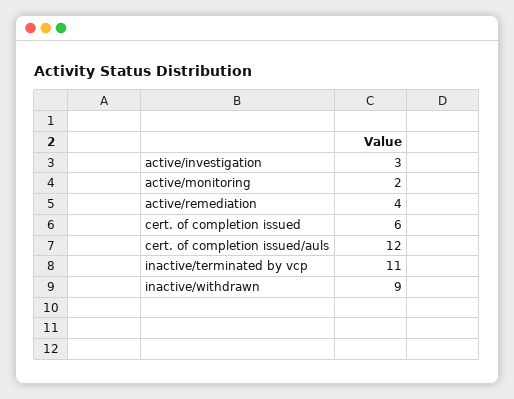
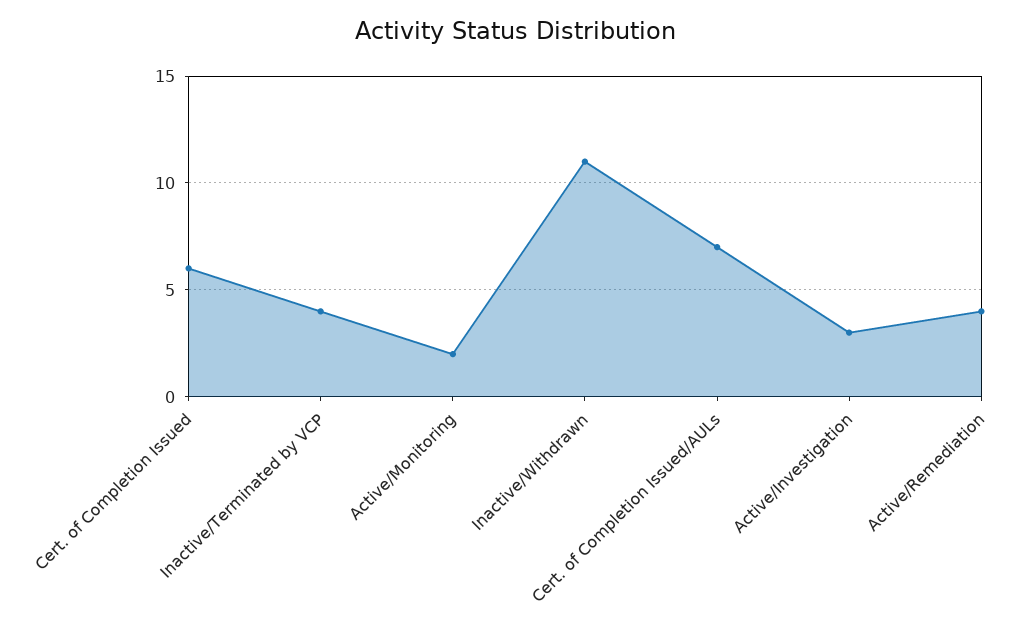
cert. of completion issued/auls: 12 -> 7
inactive/terminated by vcp: 11 -> 4
inactive/withdrawn: 9 -> 11

